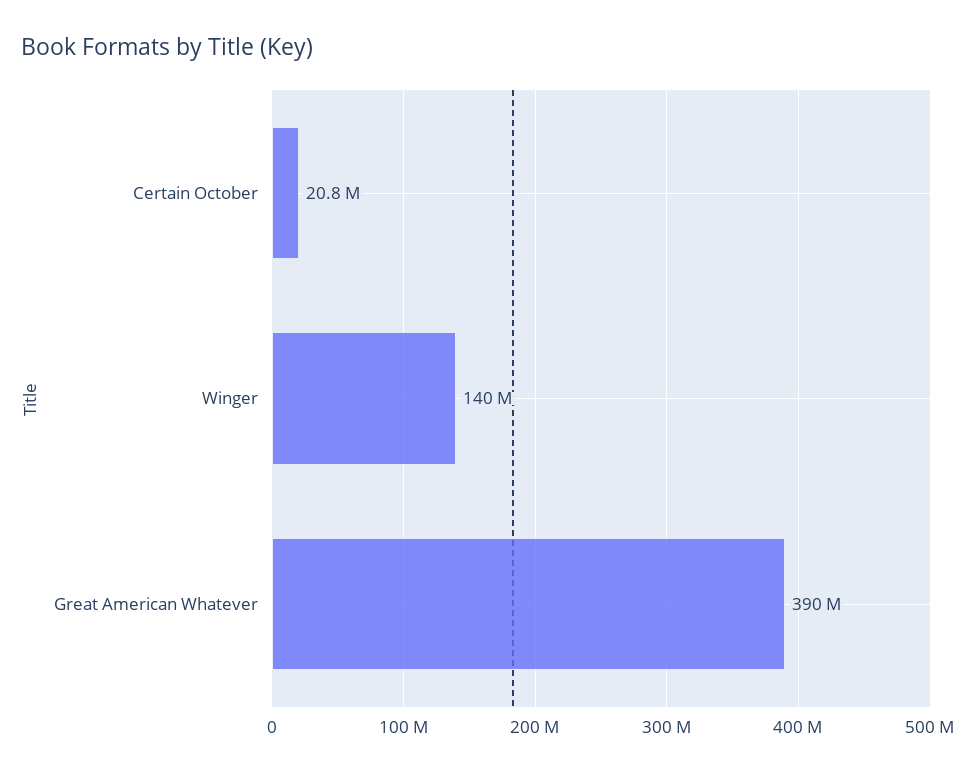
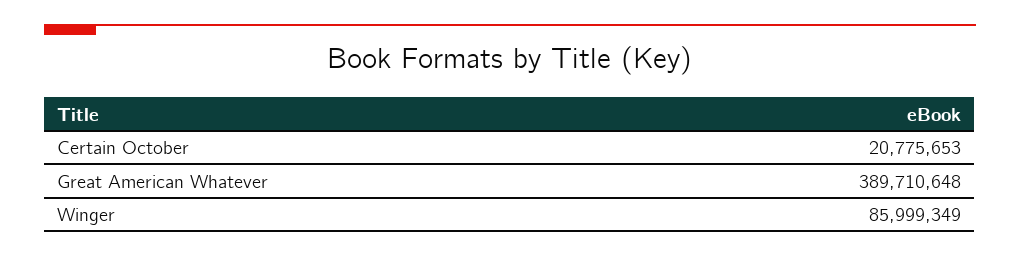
Winger: 140000000 -> 85999349

